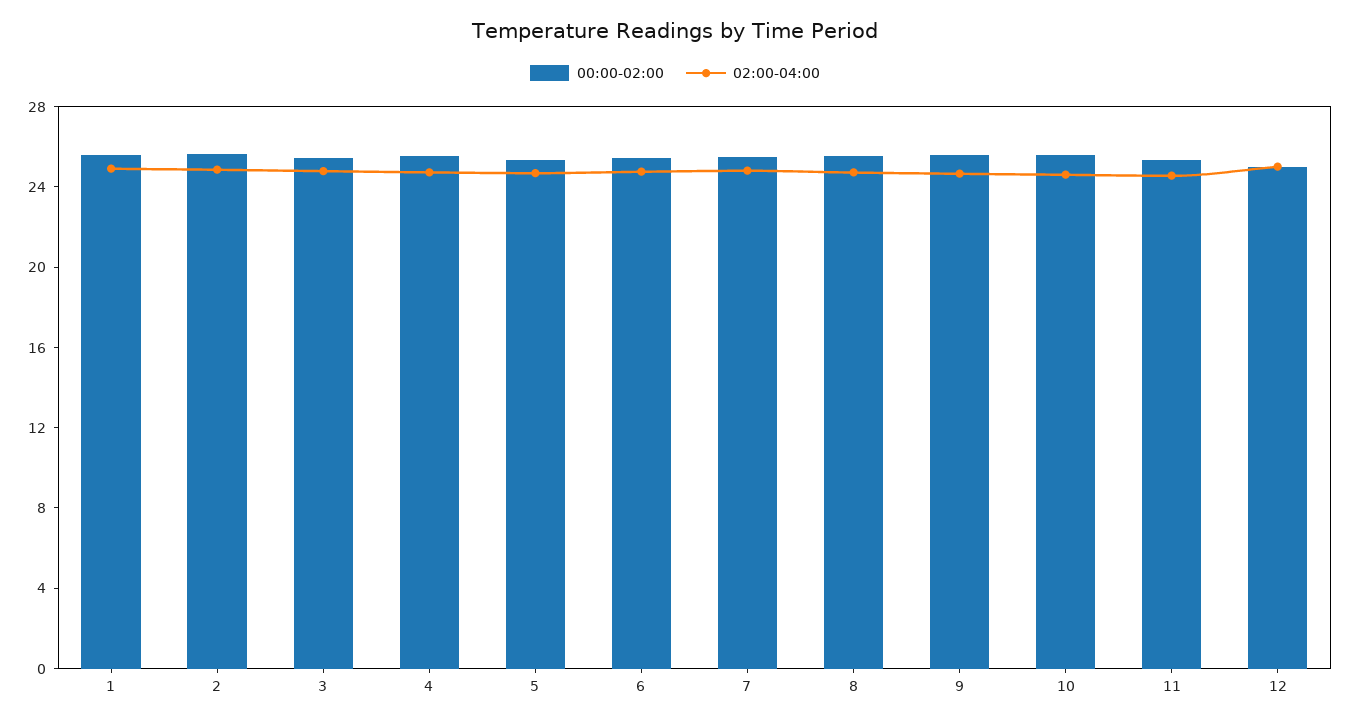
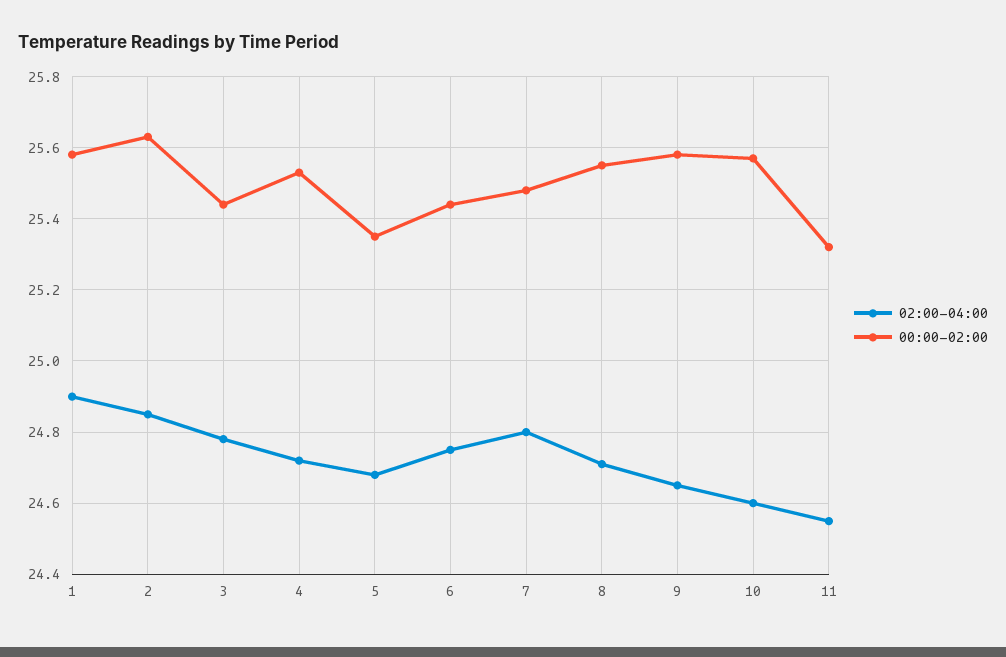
00:00-02:00, 12: 25 -> none
02:00-04:00, 12: 25 -> none

